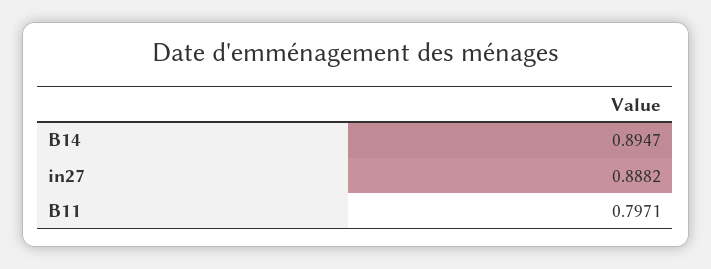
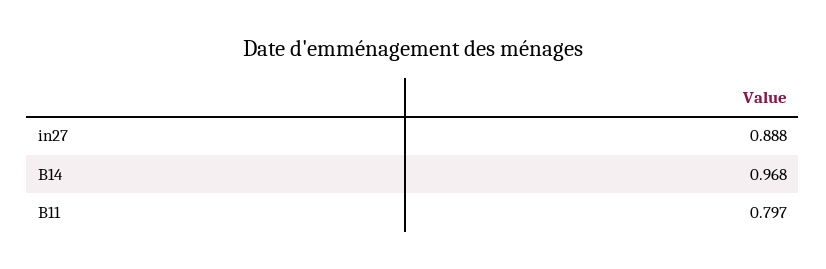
B14: 0.8947 -> 0.968

